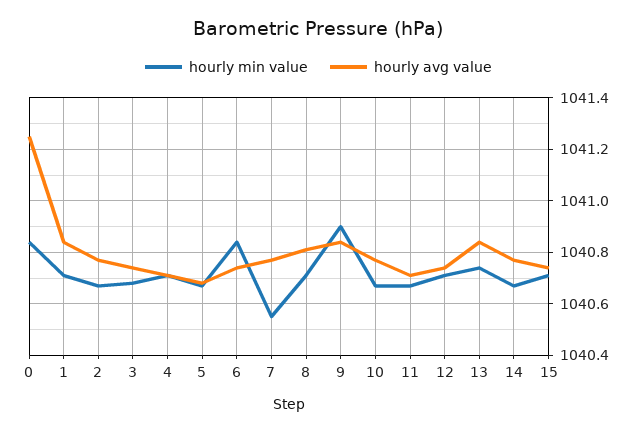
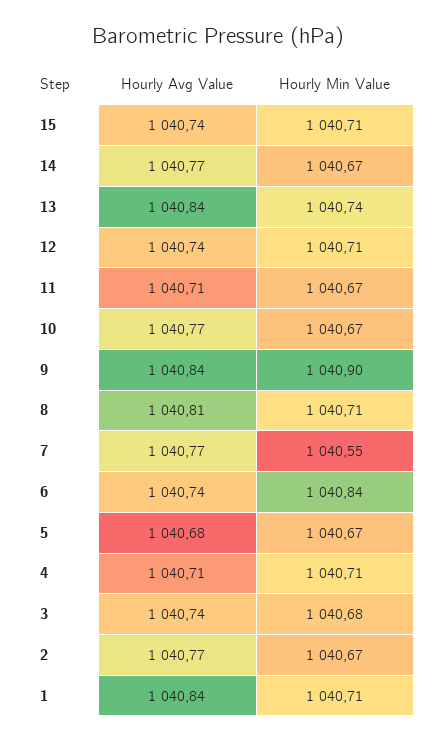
hourly min value, 0: 1040.85 -> none
hourly avg value, 0: 1041.25 -> none

